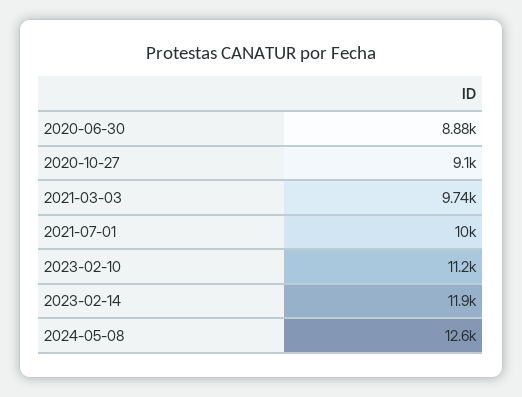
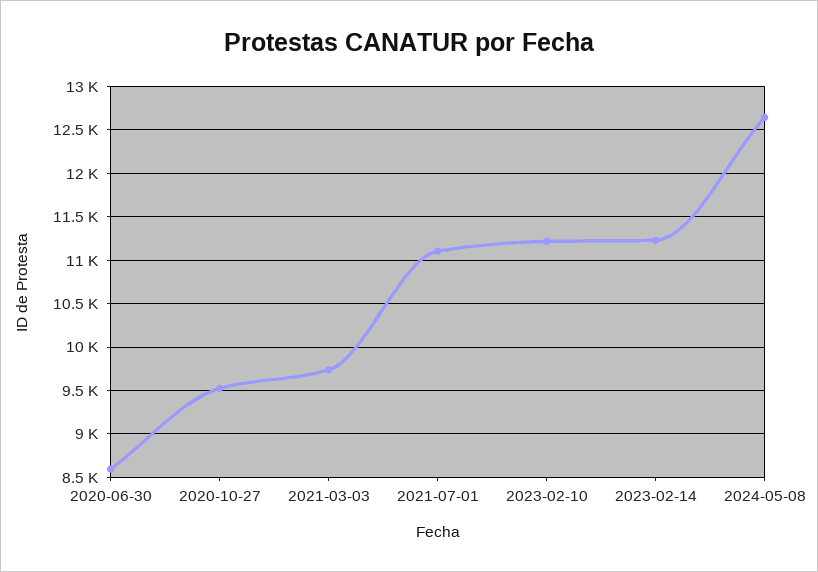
2020-06-30: 8880 -> 8600
2020-10-27: 9100 -> 9500
2021-07-01: 10000 -> 11100
2023-02-14: 11900 -> 11200

